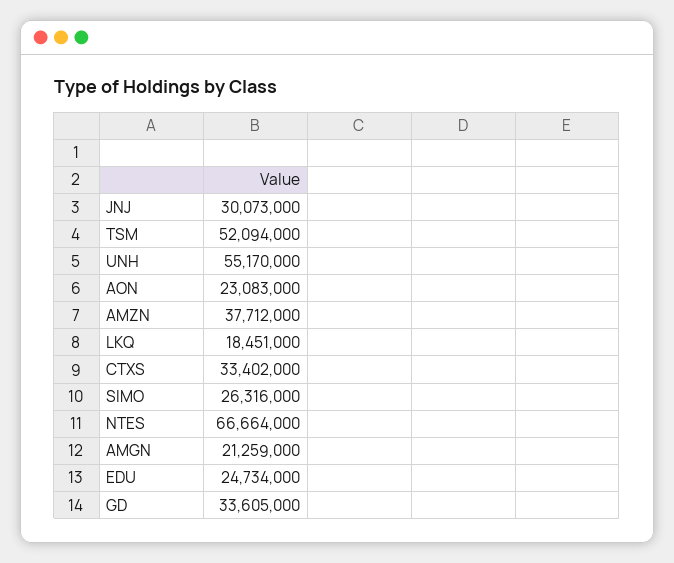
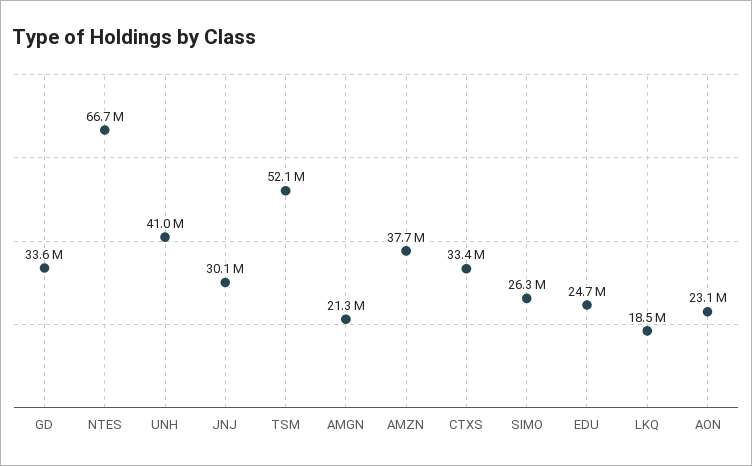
UNH: 55170000 -> 41000000

